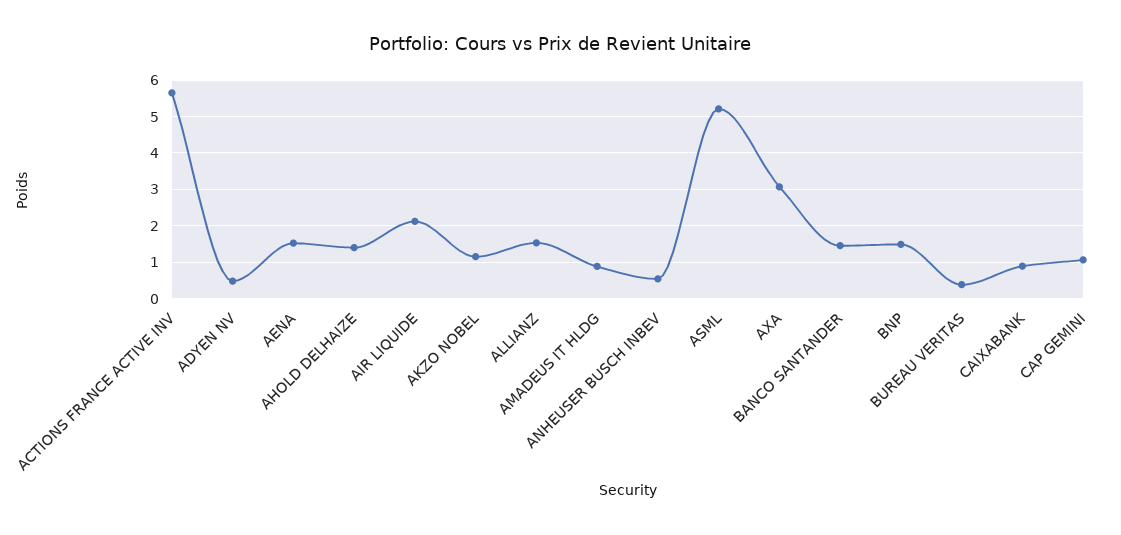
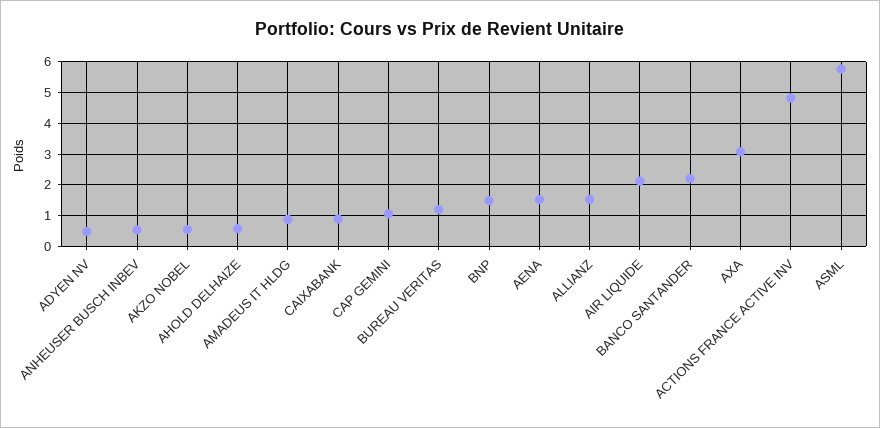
ACTIONS FRANCE ACTIVE INV: 5.6 -> 4.8
AHOLD DELHAIZE: 1.4 -> 0.6
AKZO NOBEL: 1.2 -> 0.6
ASML: 5.2 -> 5.8
BANCO SANTANDER: 1.4 -> 2.2
BUREAU VERITAS: 0.4 -> 1.2

